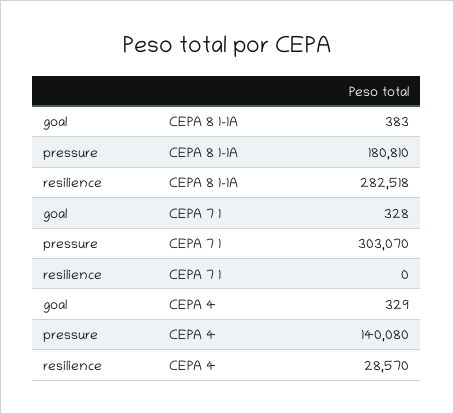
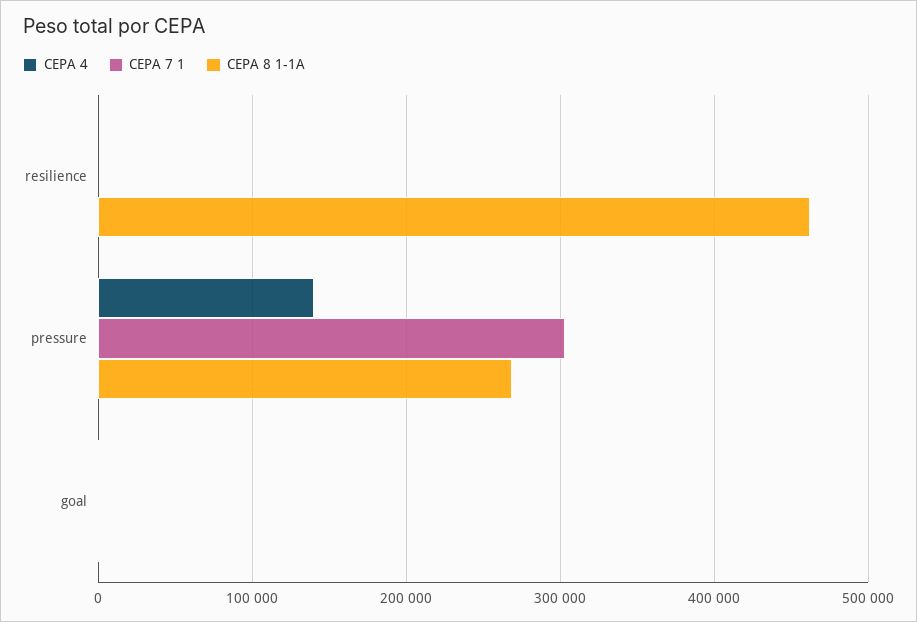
CEPA 8 1-1A, pressure: 180810 -> 270000
CEPA 8 1-1A, resilience: 282518 -> 460000
CEPA 4, resilience: 28570 -> 0

